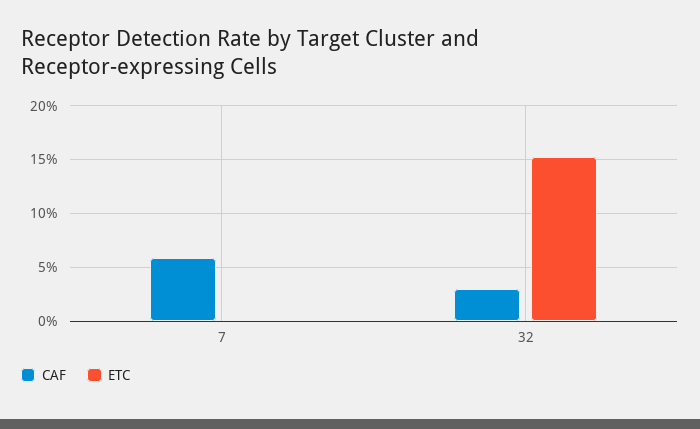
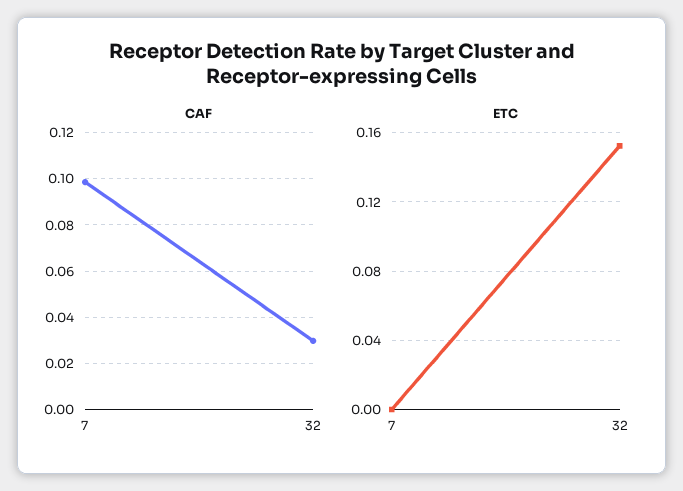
CAF, 7: 0.06 -> 0.1

